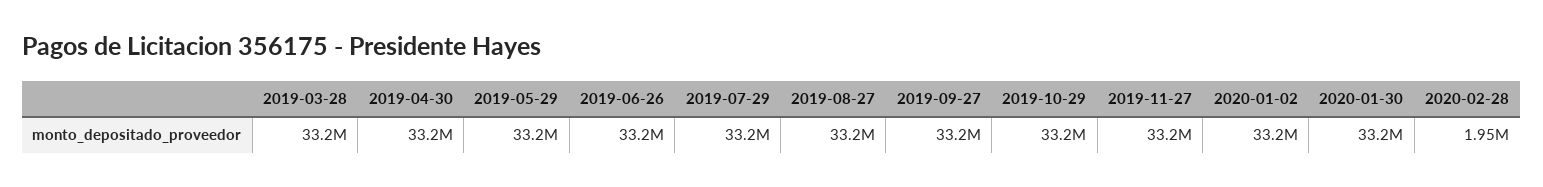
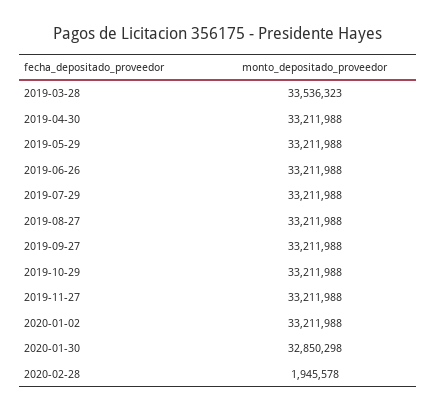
2019-03-28: 33200000 -> 33536323
2020-01-30: 33200000 -> 32850298

